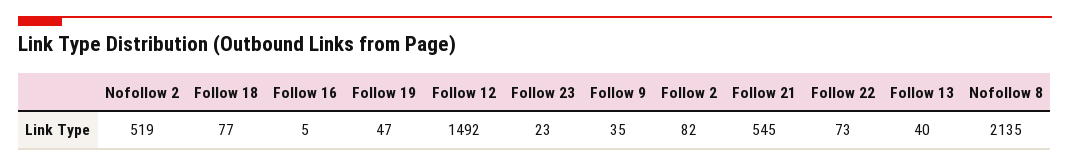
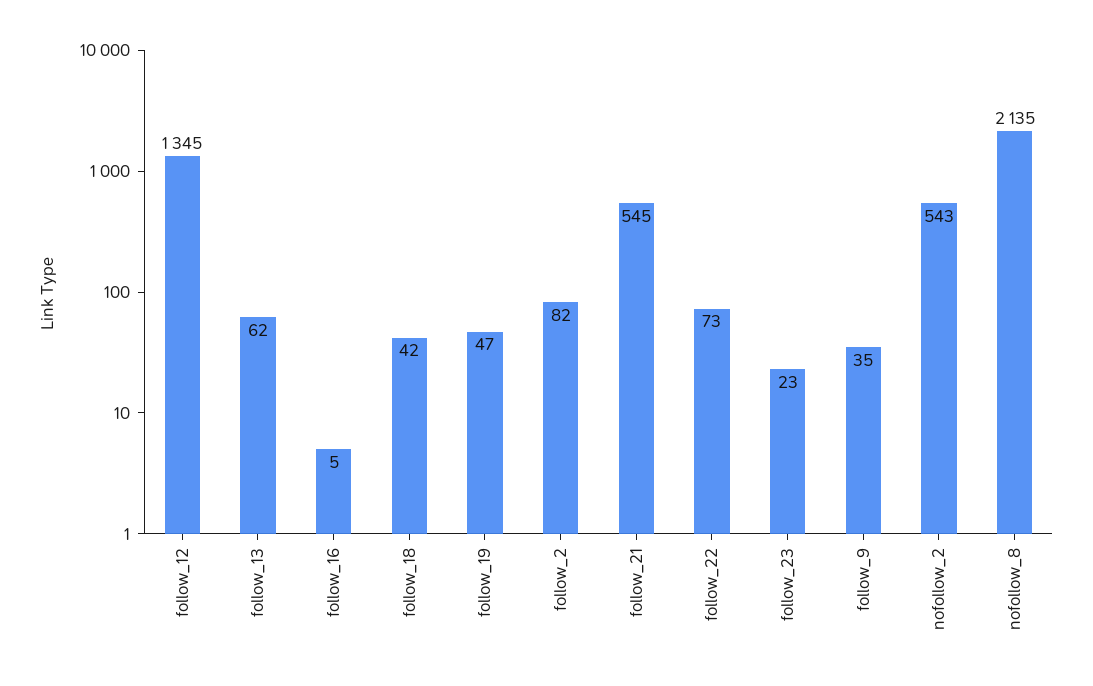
Nofollow 2: 519 -> 543
Follow 18: 77 -> 42
Follow 12: 1492 -> 1345
Follow 13: 40 -> 62

